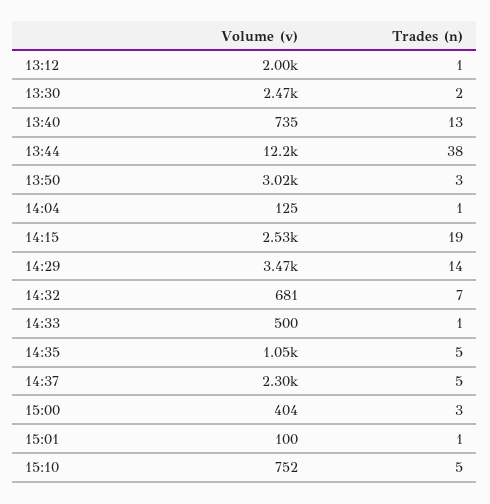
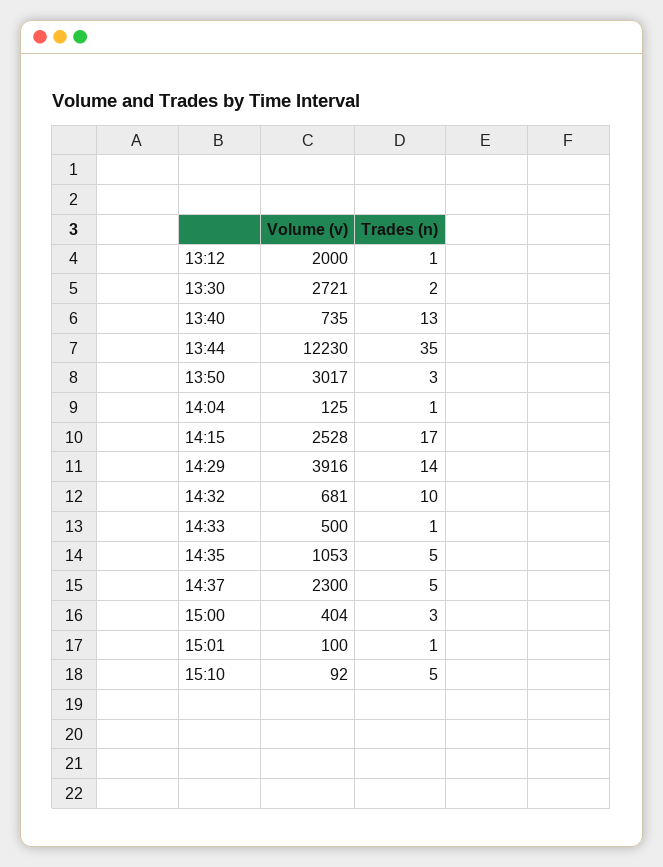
Volume (v), 13:30: 2470 -> 2721
Trades (n), 13:44: 38 -> 35
Trades (n), 14:15: 19 -> 17
Volume (v), 14:29: 3470 -> 3916
Trades (n), 14:32: 7 -> 10
Volume (v), 15:10: 752 -> 92

